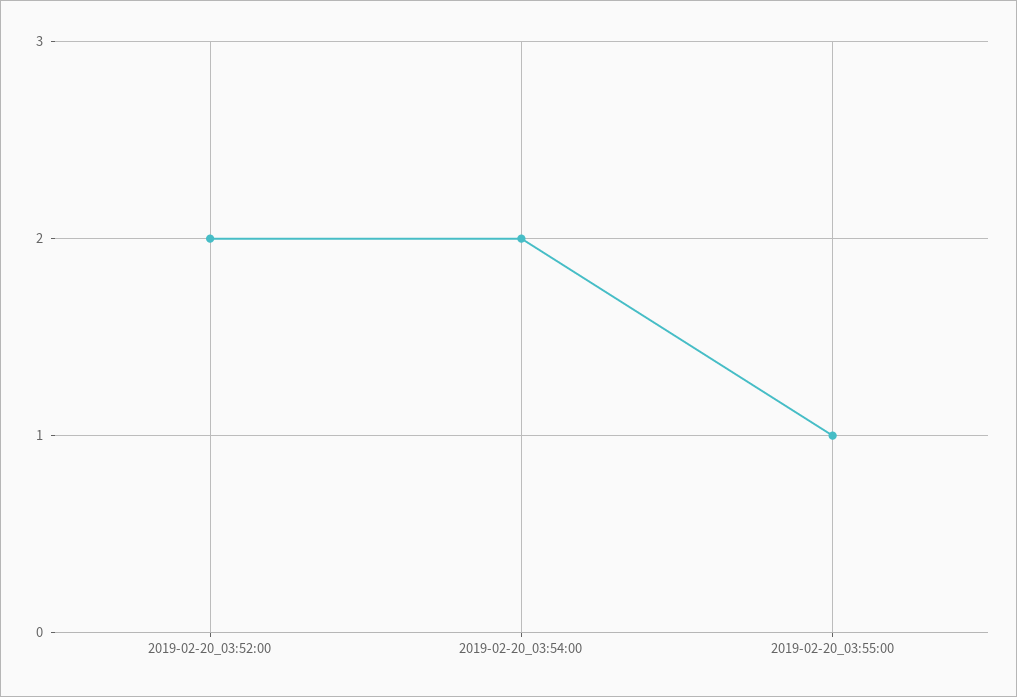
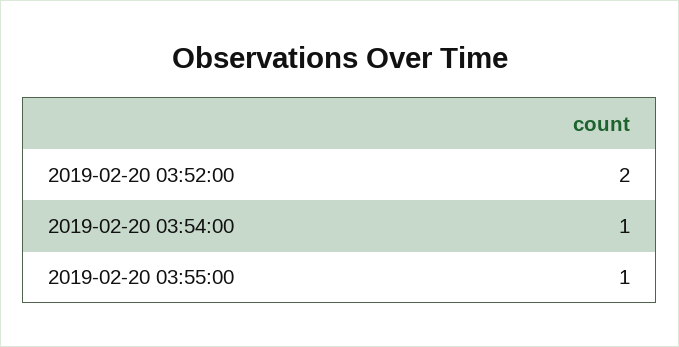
2019-02-20_03:54:00: 2 -> 1

